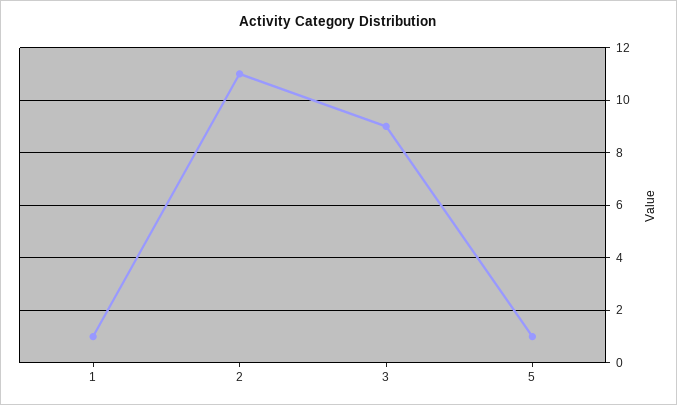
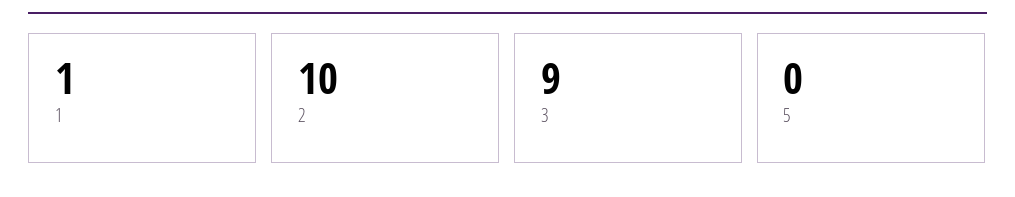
2: 11 -> 10
5: 1 -> 0

